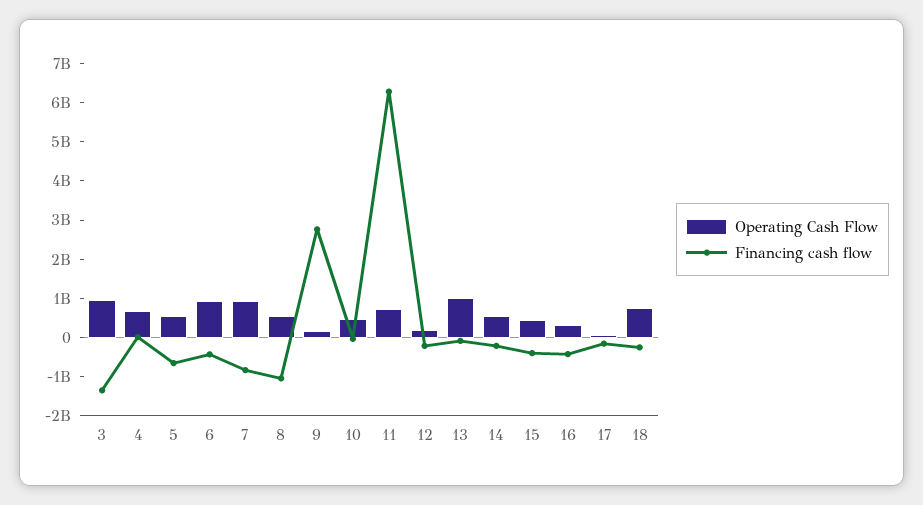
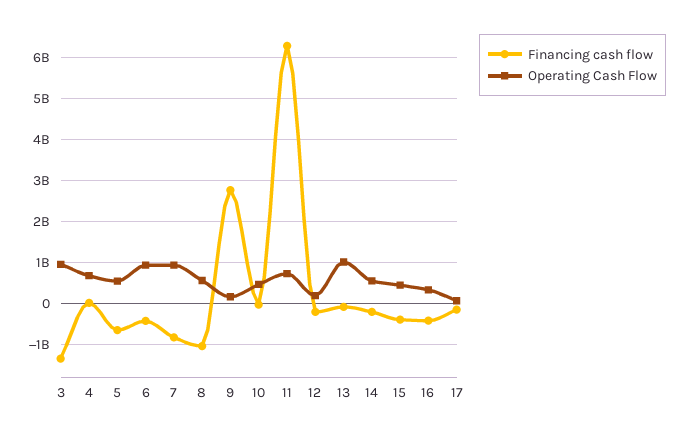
Operating Cash Flow, 18: 750000000 -> none
Financing cash flow, 18: -250000000 -> none

